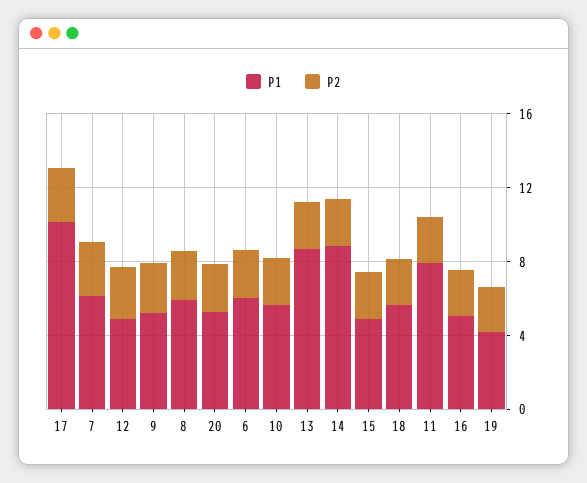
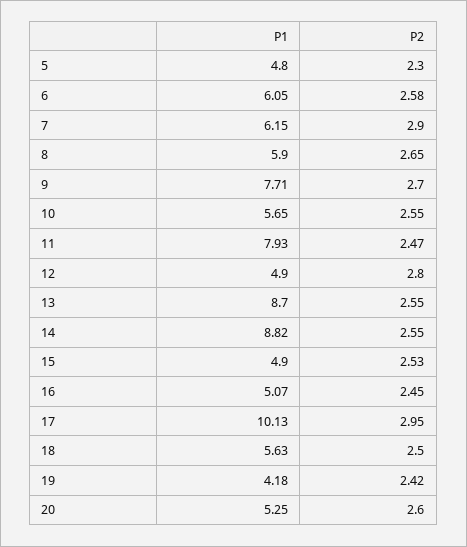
P1, 9: 5 -> 7.71
P1, 5: none -> 4.8
P2, 5: none -> 2.3

